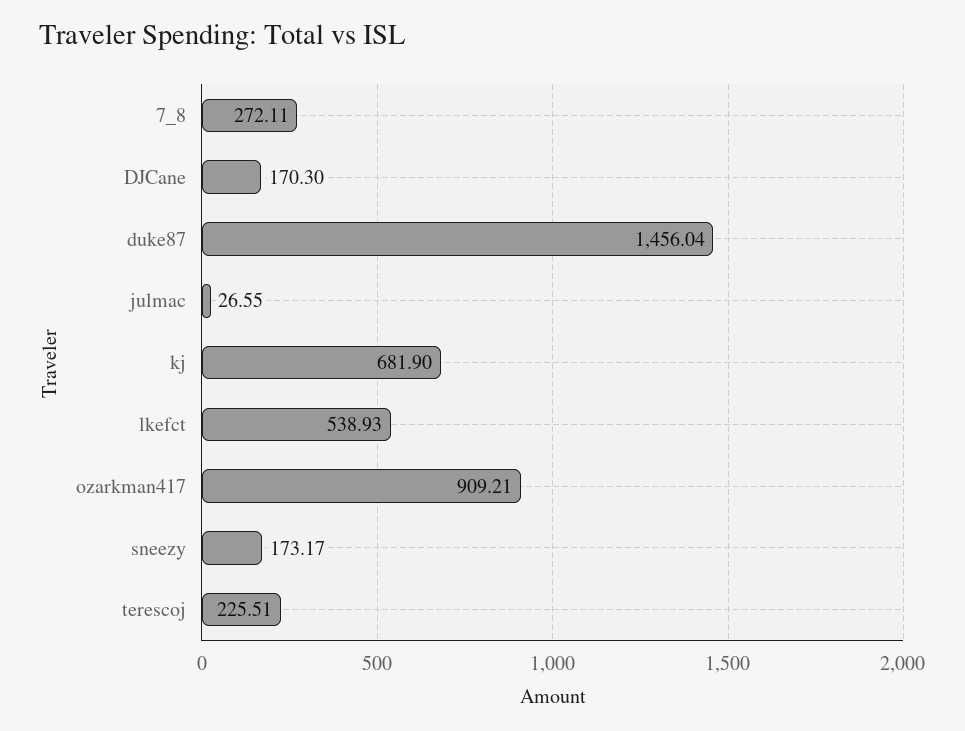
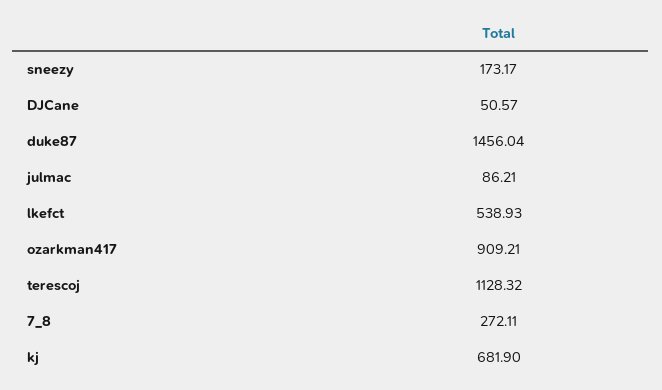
DJCane: 170.3 -> 50.57
julmac: 26.55 -> 86.21
terescoj: 225.51 -> 1128.32

